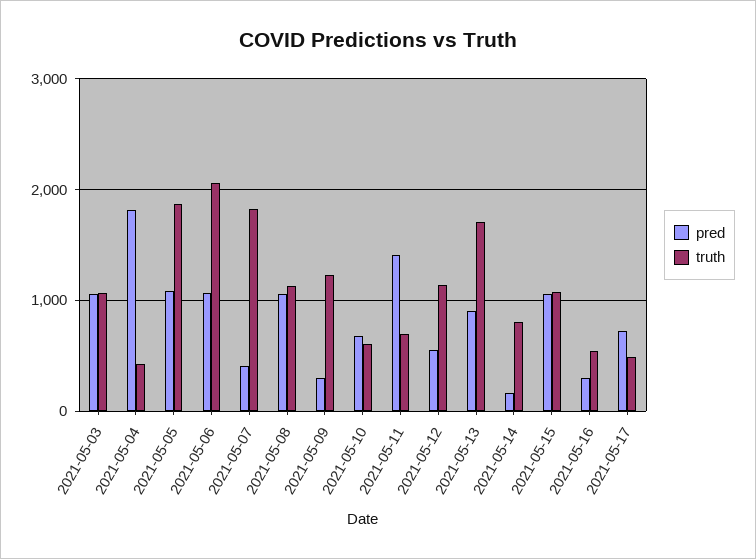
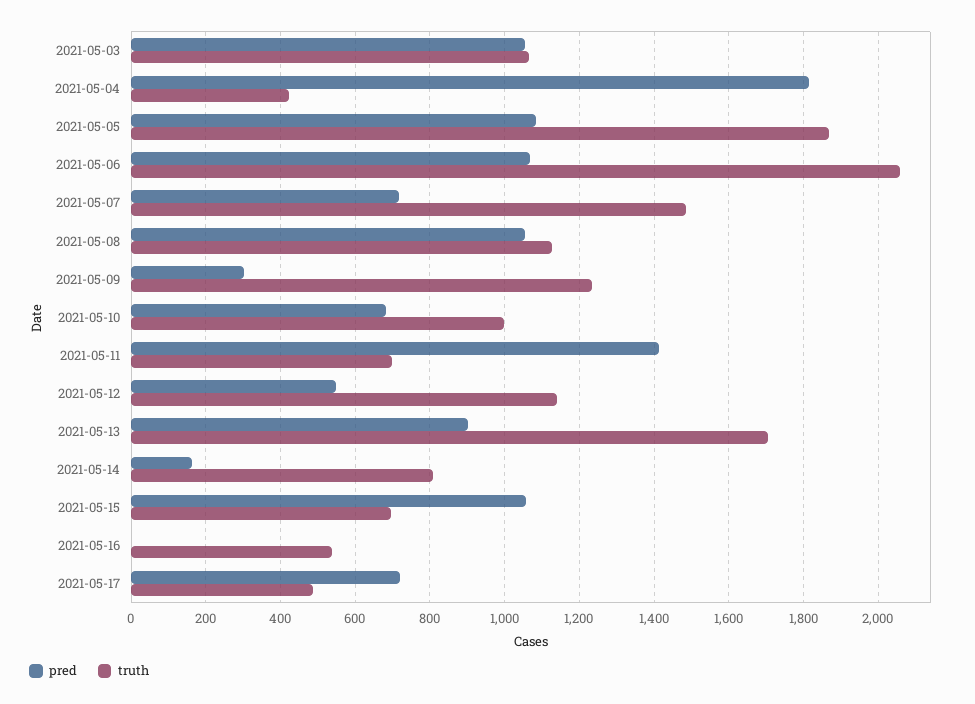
pred, 2021-05-07: 400 -> 720
truth, 2021-05-07: 1800 -> 1480
truth, 2021-05-10: 600 -> 1000
truth, 2021-05-15: 1100 -> 700
pred, 2021-05-16: 300 -> 0

